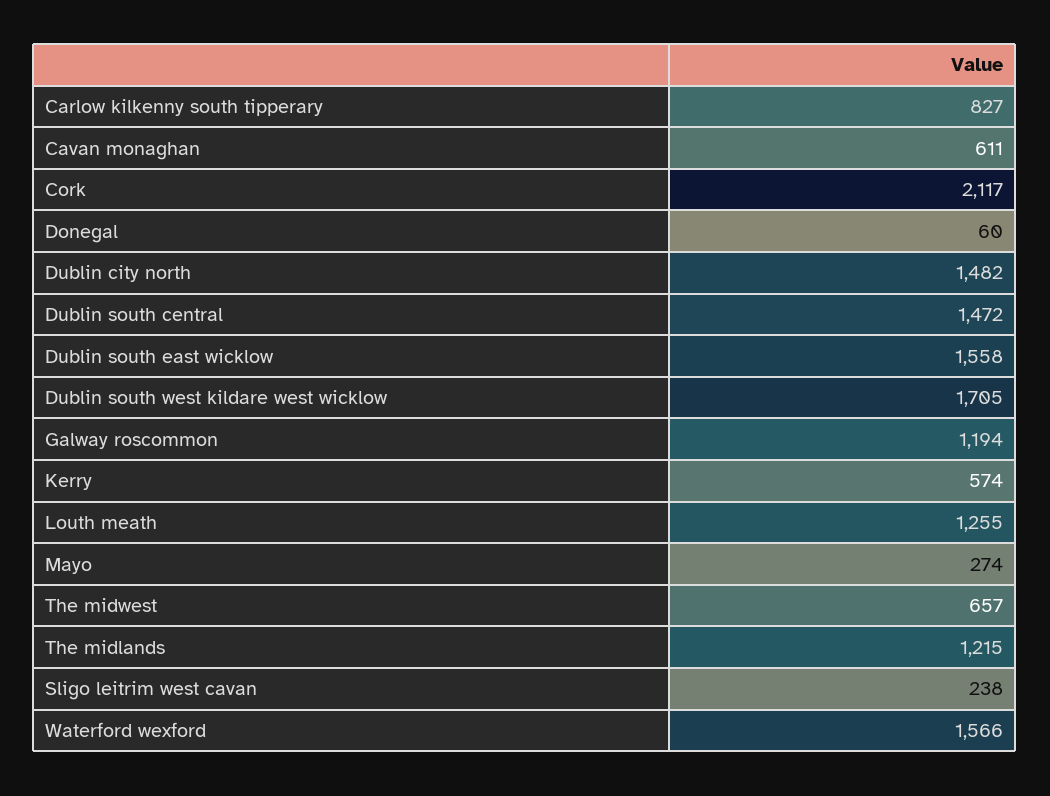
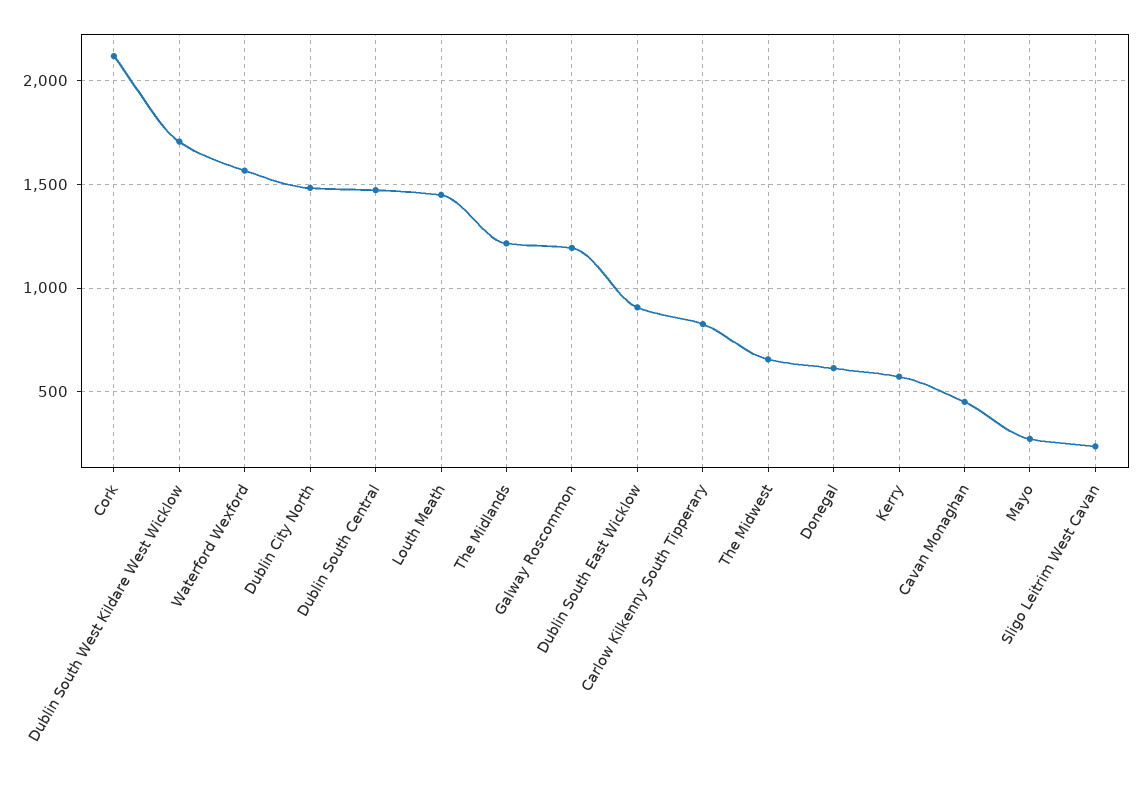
Cavan monaghan: 611 -> 450
Donegal: 60 -> 600
Dublin south east wicklow: 1558 -> 900
Louth meath: 1255 -> 1450

